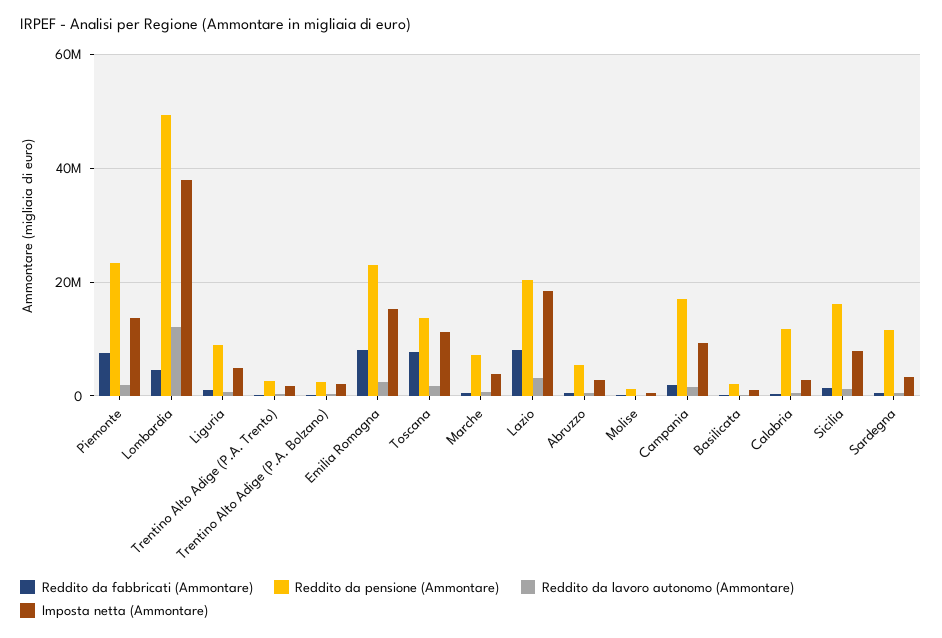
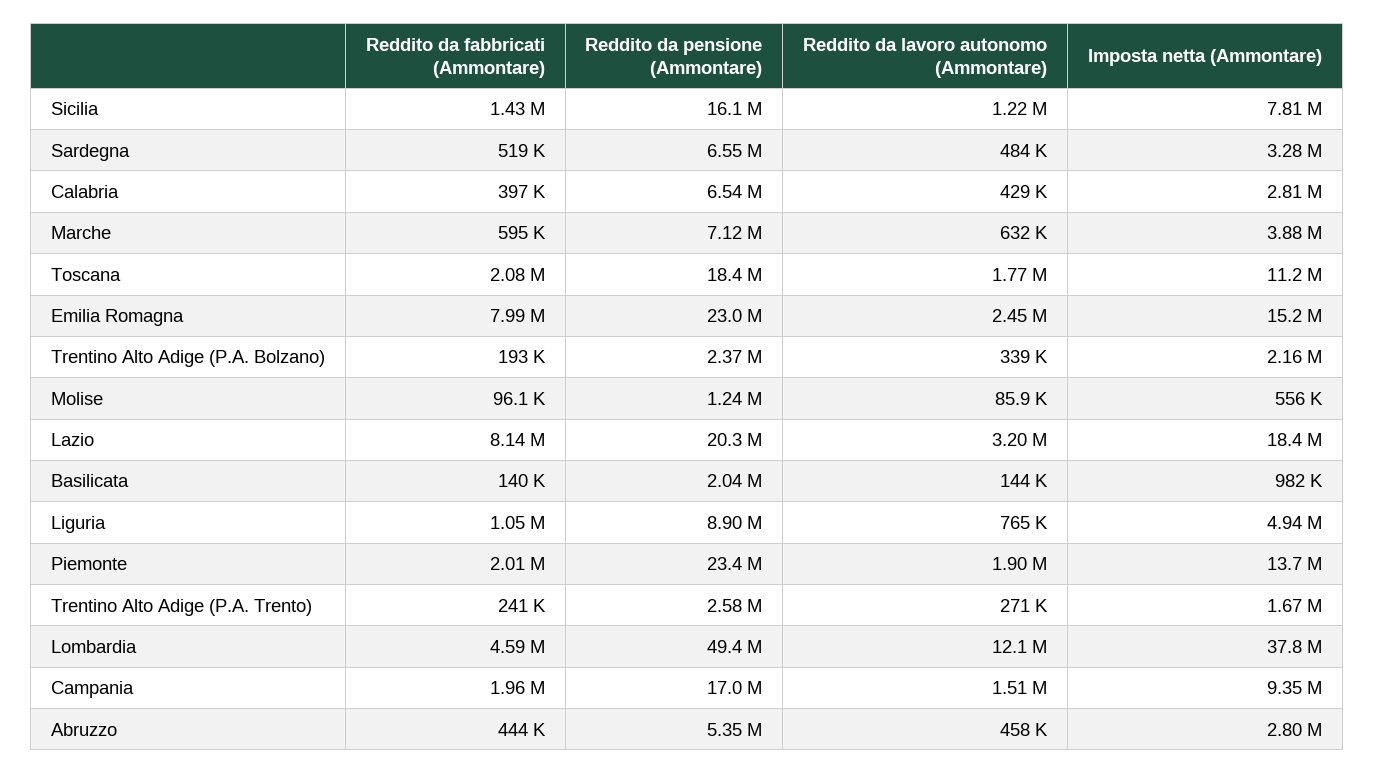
Reddito da fabbricati (Ammontare), Piemonte: 8000000 -> 2010000
Reddito da fabbricati (Ammontare), Toscana: 8000000 -> 2080000
Reddito da pensione (Ammontare), Toscana: 14000000 -> 18400000
Reddito da pensione (Ammontare), Calabria: 12000000 -> 6540000
Reddito da pensione (Ammontare), Sardegna: 12000000 -> 6550000

